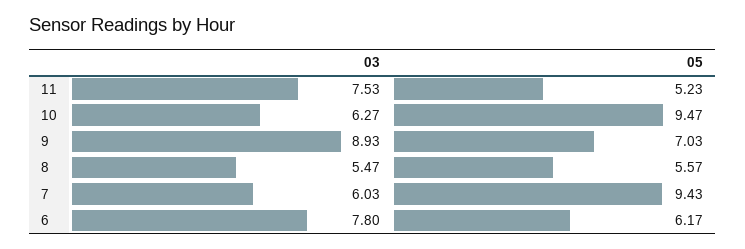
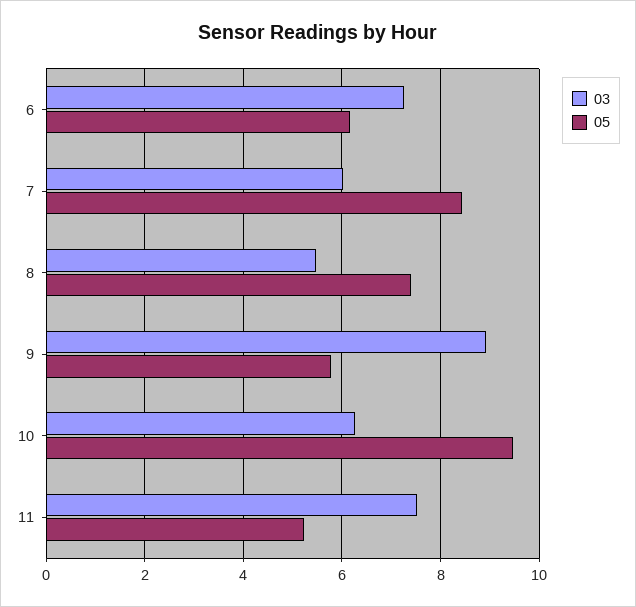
05, 9: 7.03 -> 5.8
05, 8: 5.57 -> 7.4
05, 7: 9.43 -> 8.4
03, 6: 7.8 -> 7.2

